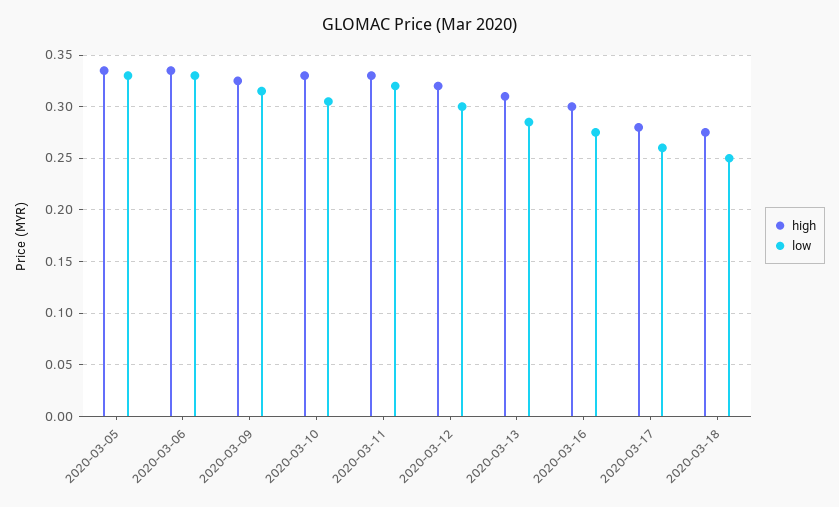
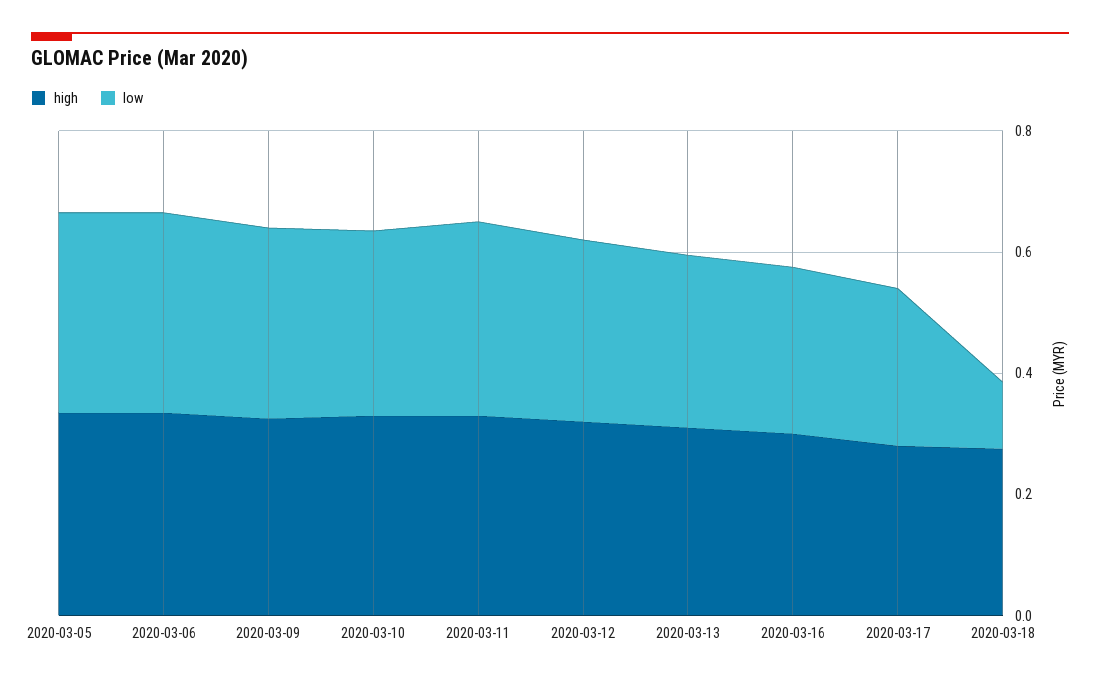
low, 2020-03-18: 0.25 -> 0.1

